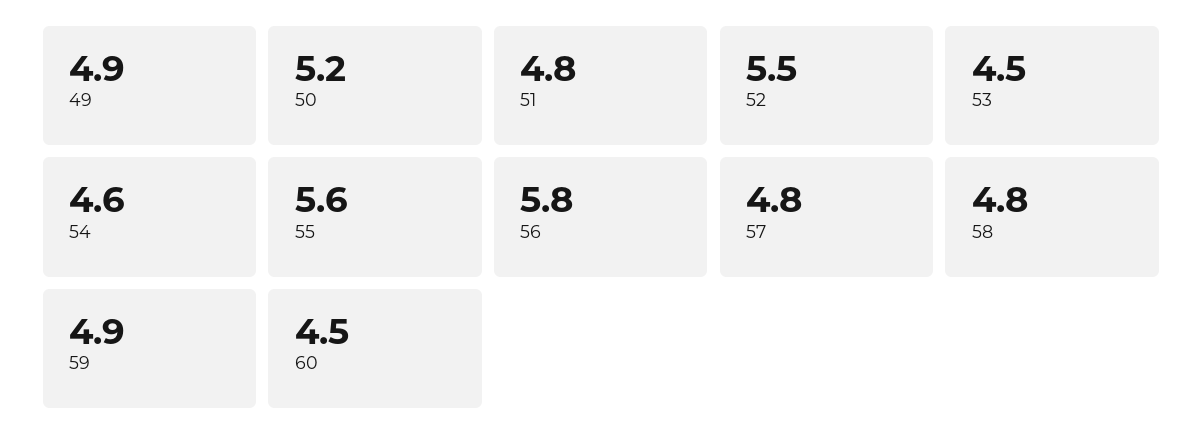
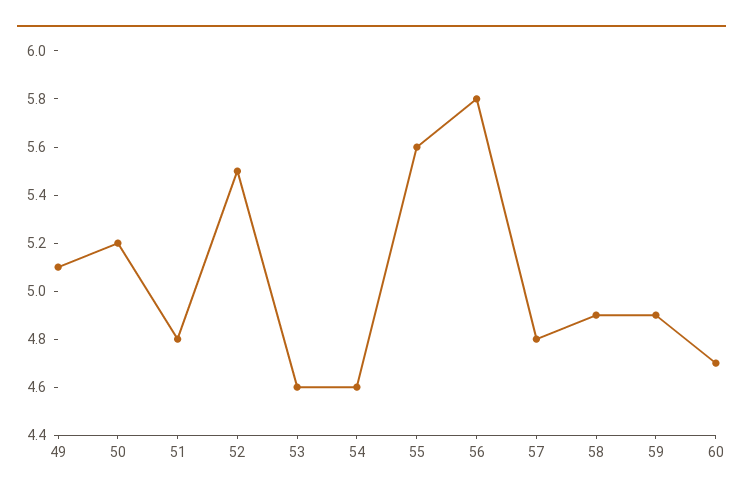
49: 4.9 -> 5.1
53: 4.5 -> 4.6
58: 4.8 -> 4.9
60: 4.5 -> 4.7

